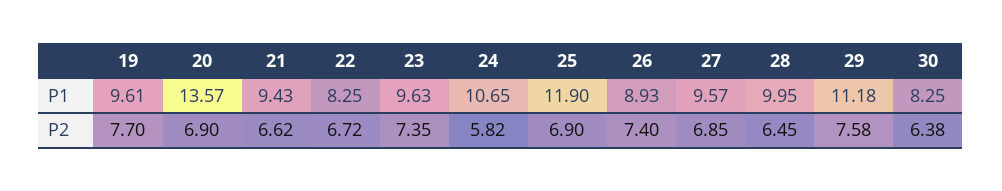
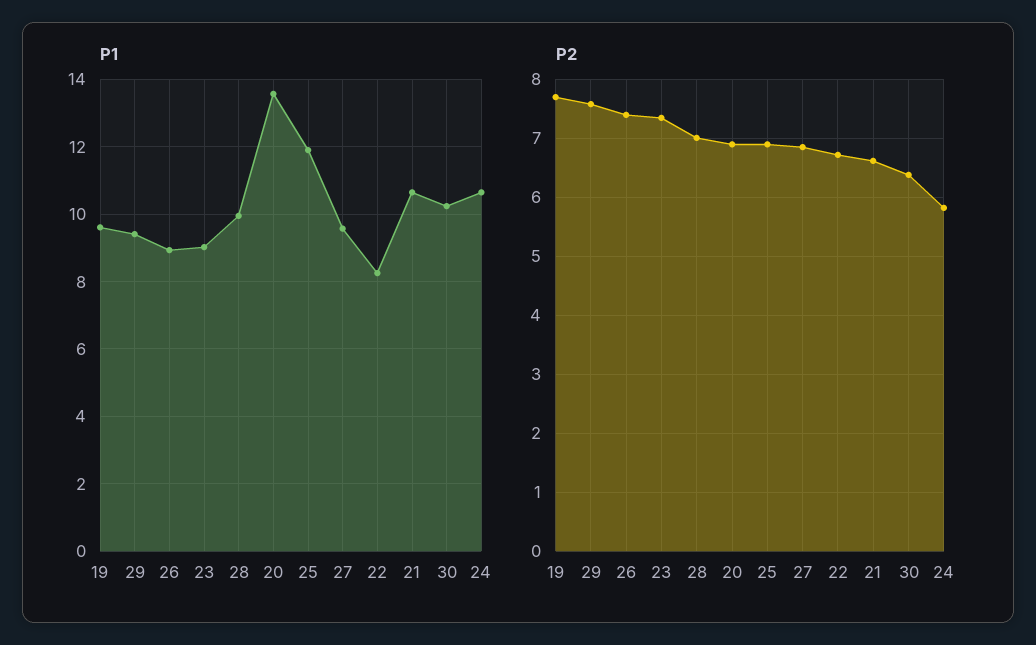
P1, 21: 9.43 -> 10.6
P1, 23: 9.63 -> 9
P1, 29: 11.18 -> 9.4
P1, 30: 8.25 -> 10.2
P2, 28: 6.45 -> 7

